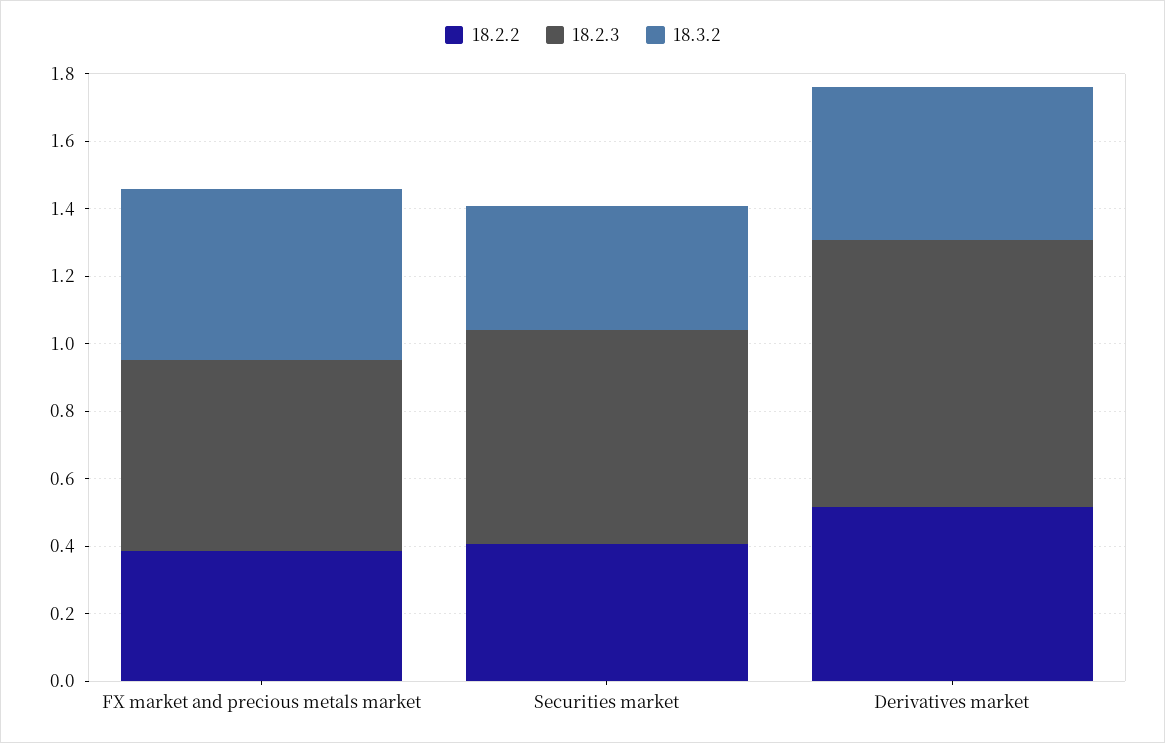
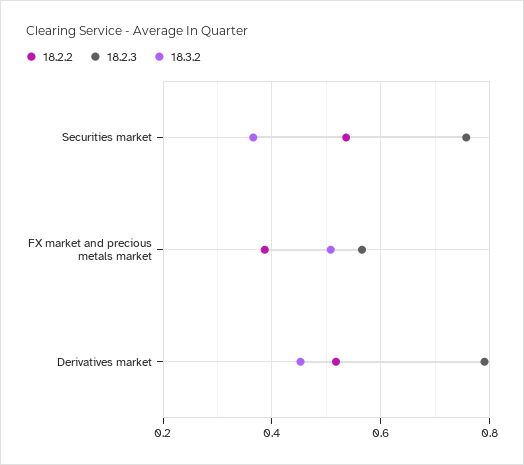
18.2.2, Securities market: 0.4 -> 0.54
18.2.3, Securities market: 0.65 -> 0.76

